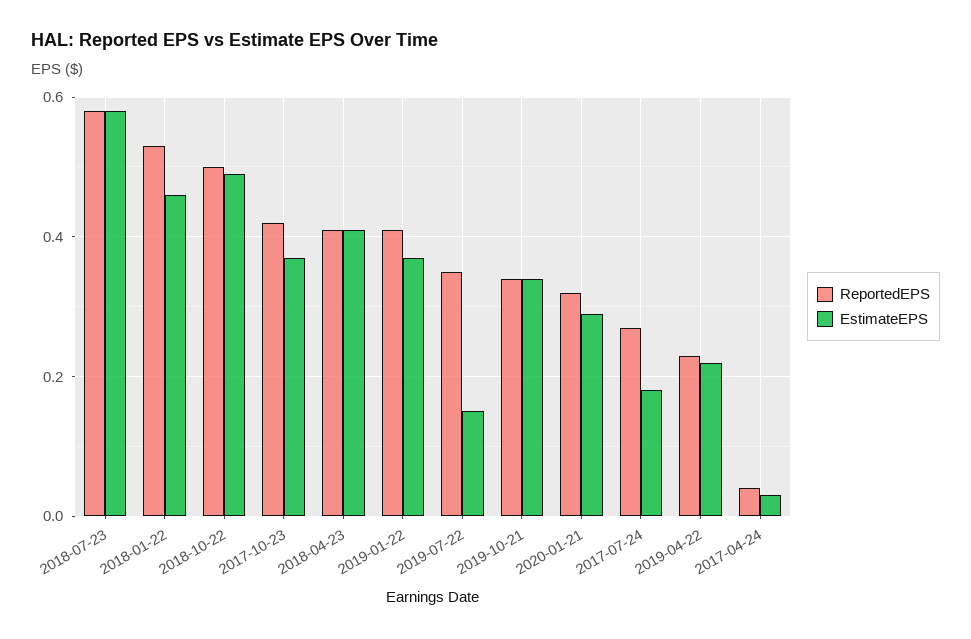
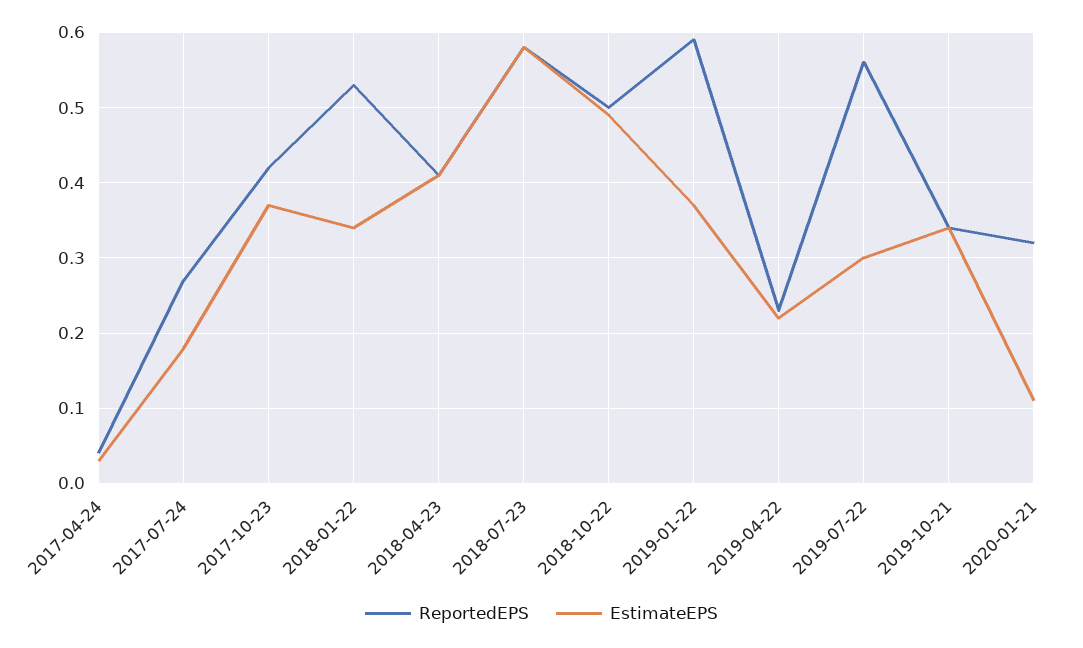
EstimateEPS, 2018-01-22: 0.45 -> 0.34
ReportedEPS, 2019-01-22: 0.4 -> 0.59
ReportedEPS, 2019-07-22: 0.35 -> 0.56
EstimateEPS, 2019-07-22: 0.15 -> 0.3
EstimateEPS, 2020-01-21: 0.3 -> 0.11

